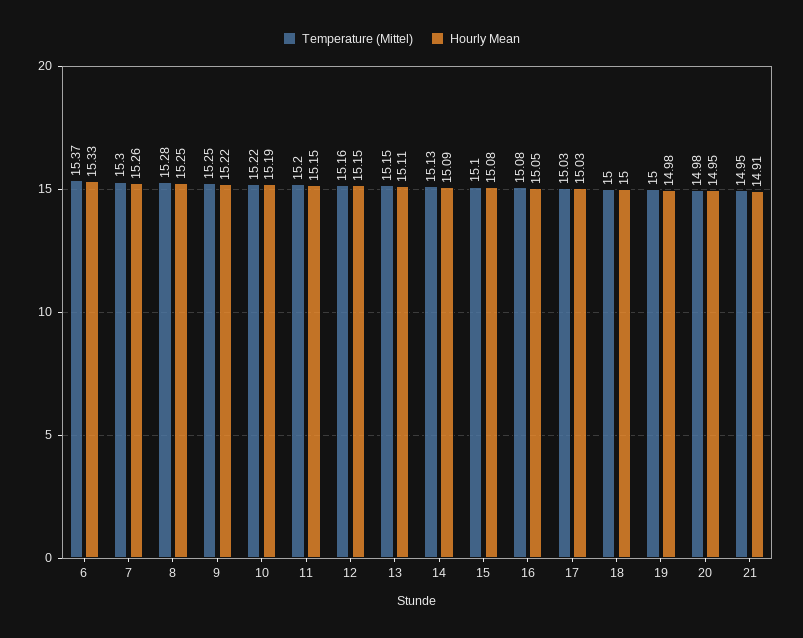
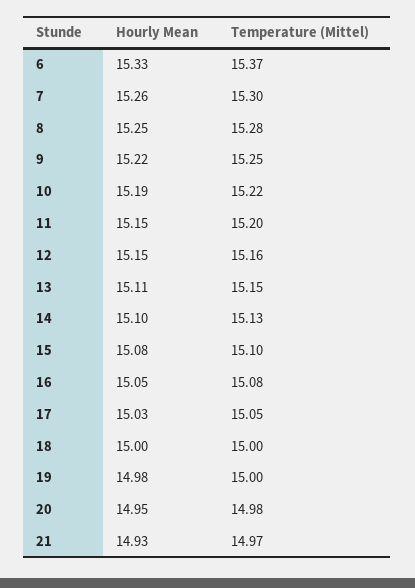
Hourly Mean, 14: 15.09 -> 15.1
Temperature (Mittel), 17: 15.03 -> 15.05
Temperature (Mittel), 21: 14.95 -> 14.97
Hourly Mean, 21: 14.91 -> 14.93

